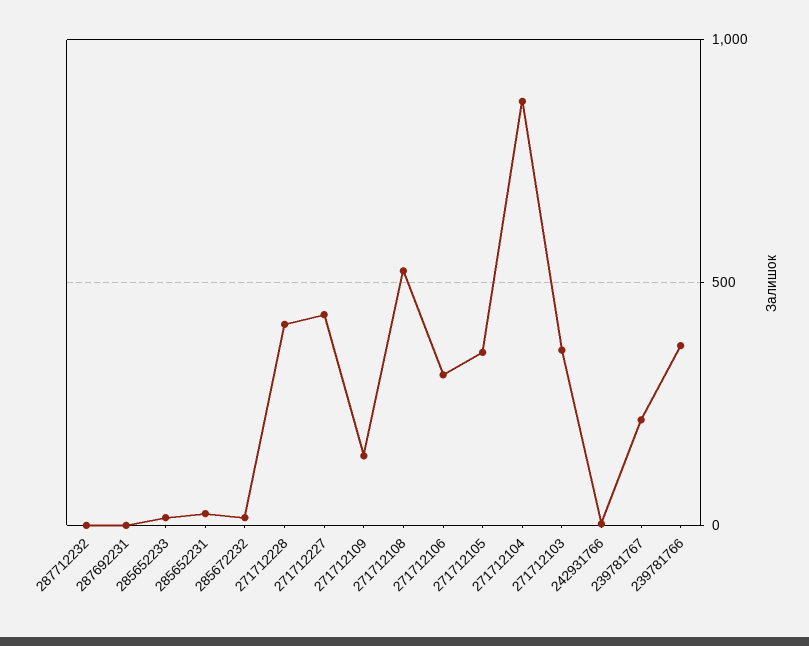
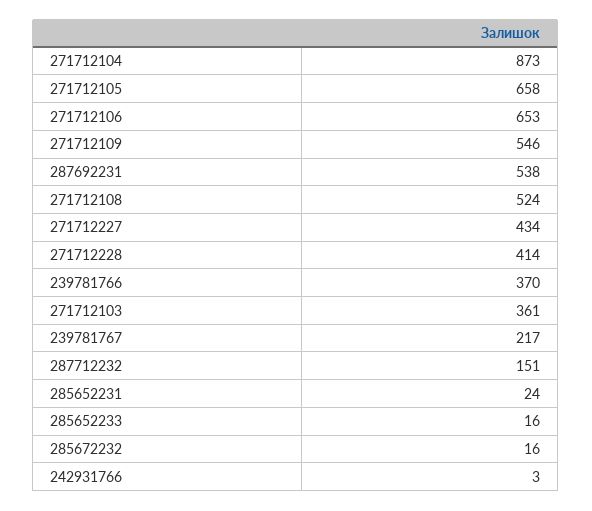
287712232: 0 -> 151
287692231: 0 -> 538
271712109: 150 -> 546
271712106: 300 -> 653
271712105: 350 -> 658

